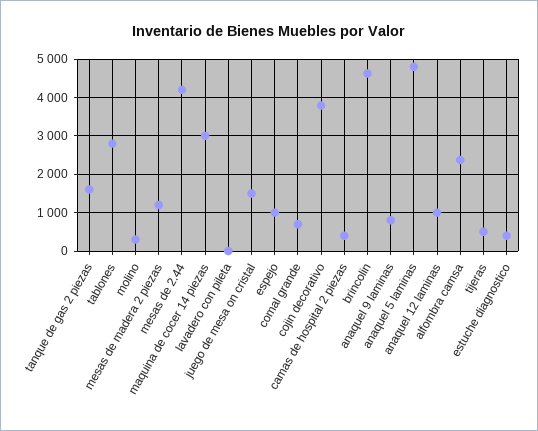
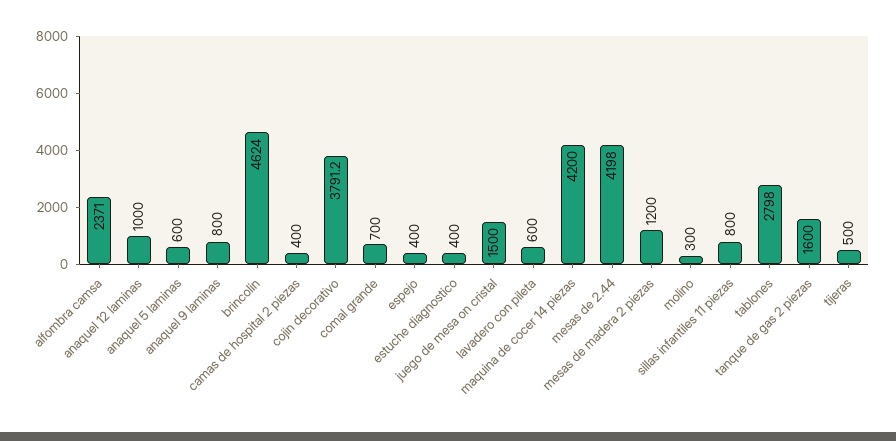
maquina de cocer 14 piezas: 3000 -> 4200
lavadero con pileta: 0 -> 600
espejo: 1000 -> 400
anaquel 5 laminas: 4800 -> 600
sillas infantiles 11 piezas: none -> 800

